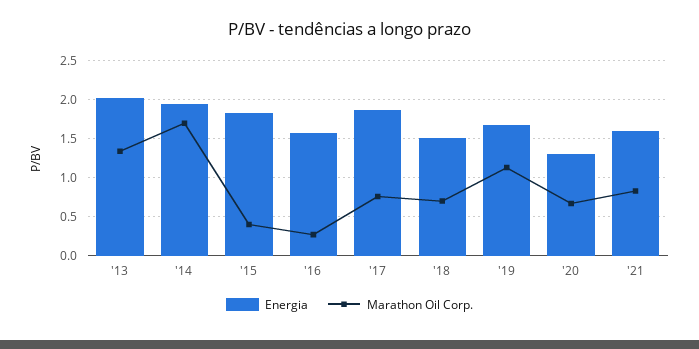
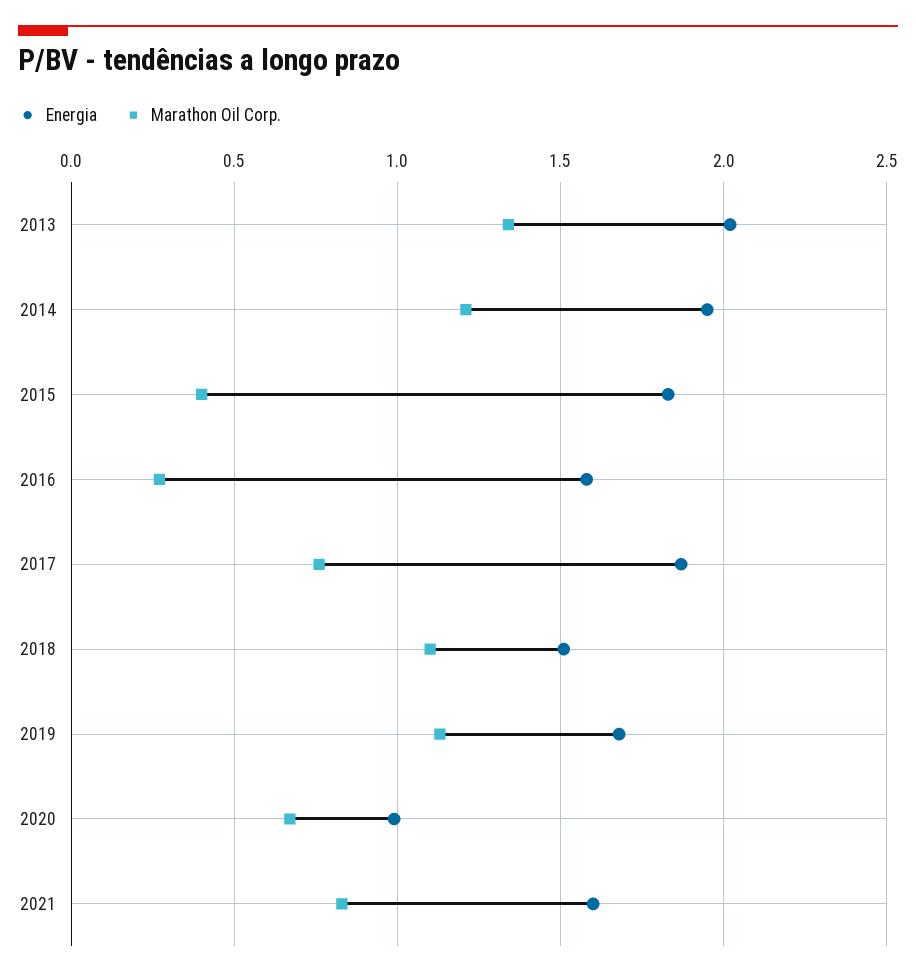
Marathon Oil Corp., '14: 1.7 -> 1.2
Marathon Oil Corp., '18: 0.7 -> 1.1
Energia, '20: 1.3 -> 1

